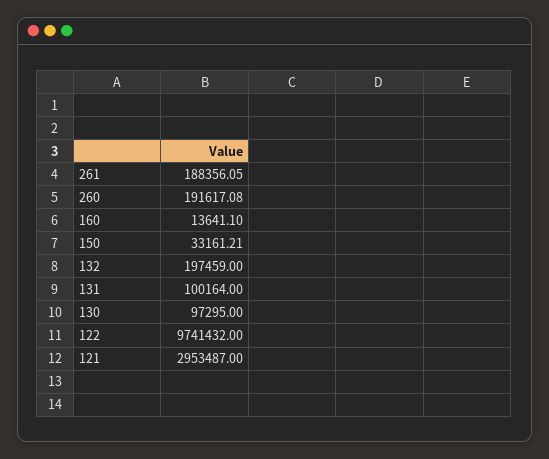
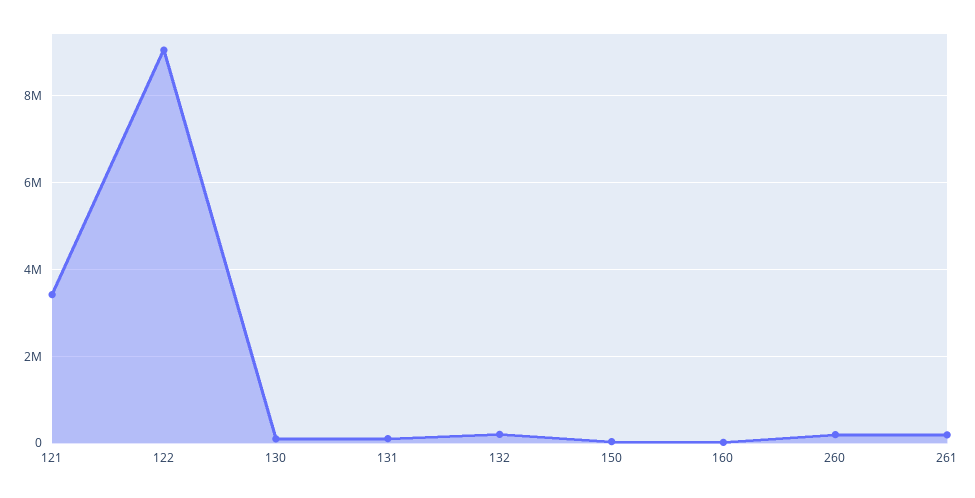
122: 9741432 -> 9000000
121: 2953487 -> 3400000

